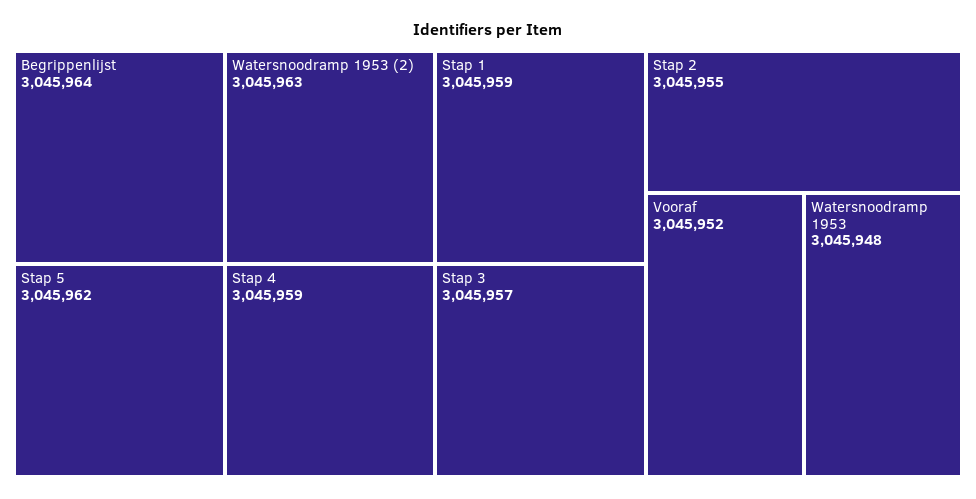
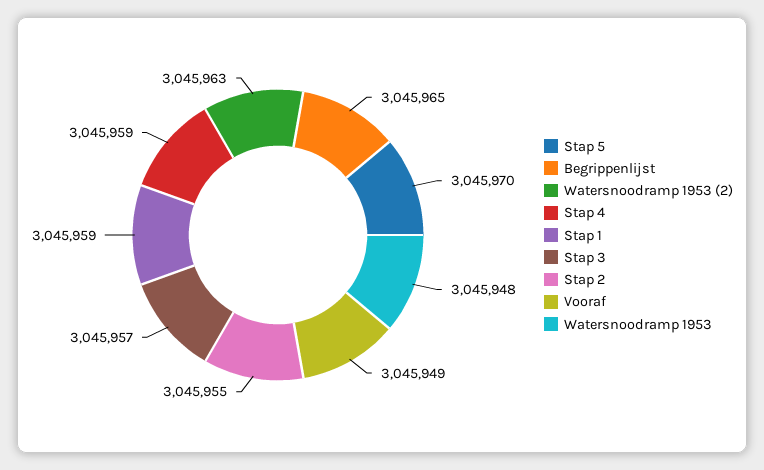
Begrippenlijst: 3045964 -> 3045965
Stap 5: 3045962 -> 3045970
Vooraf: 3045952 -> 3045949

